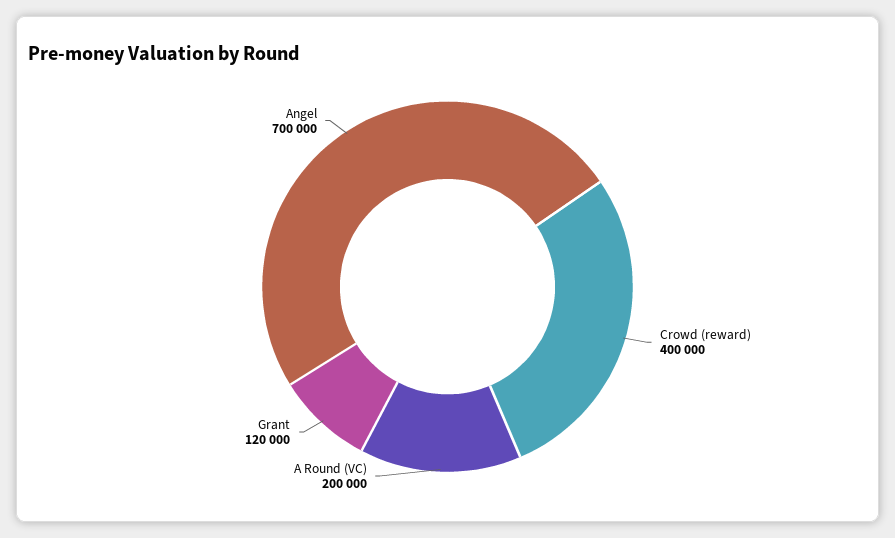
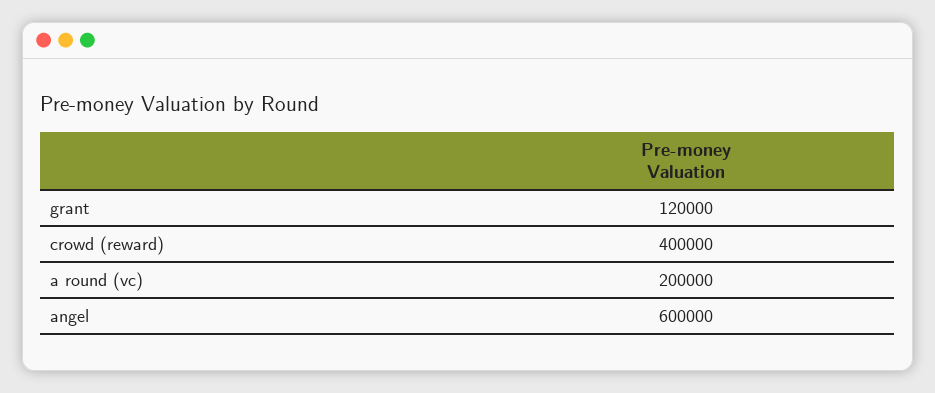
Angel: 700000 -> 600000

